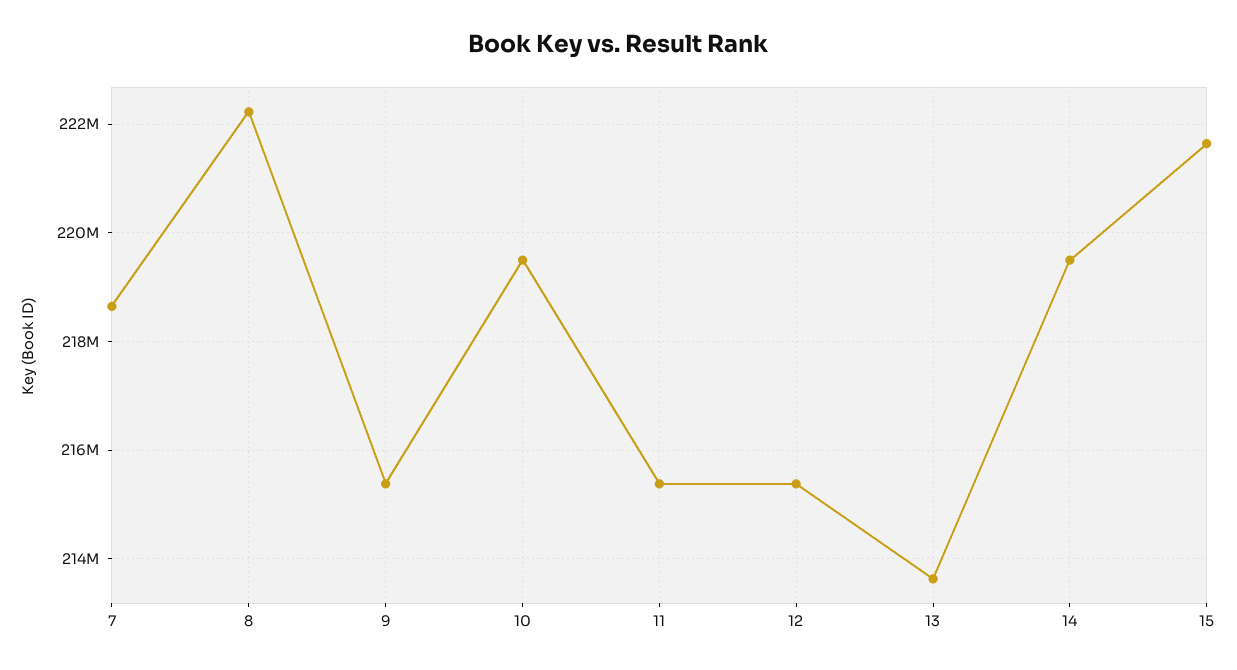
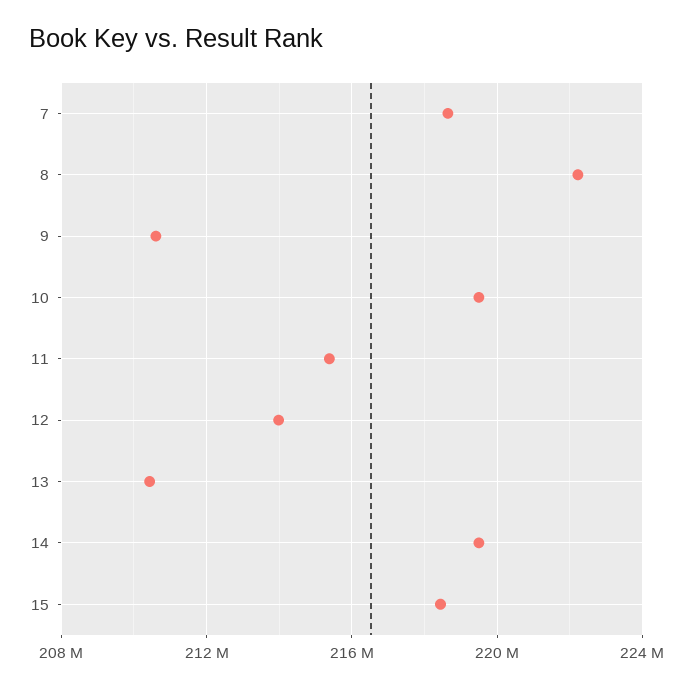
9: 215400000 -> 210500000
12: 215400000 -> 214000000
13: 213600000 -> 210500000
15: 221600000 -> 218500000

